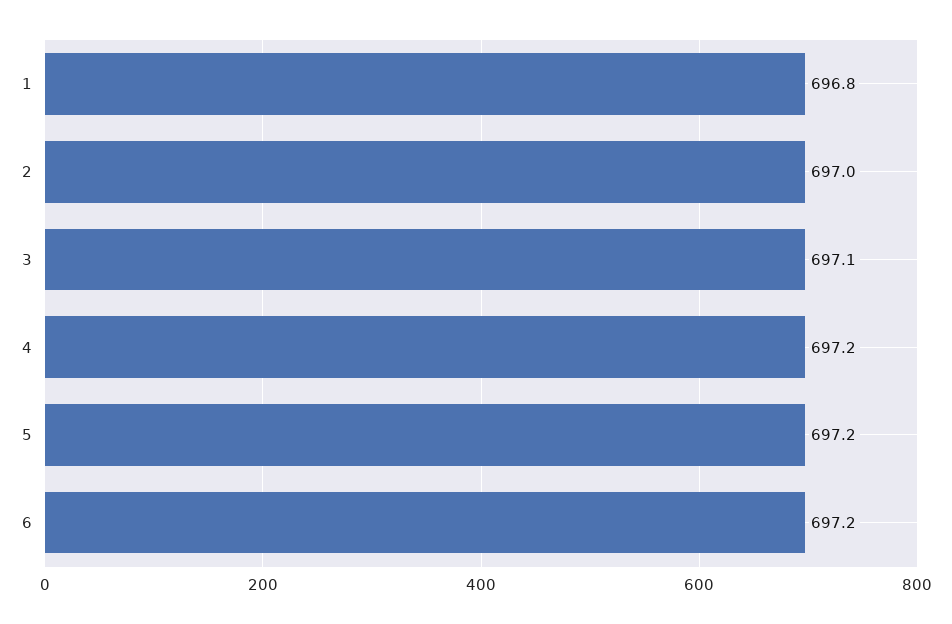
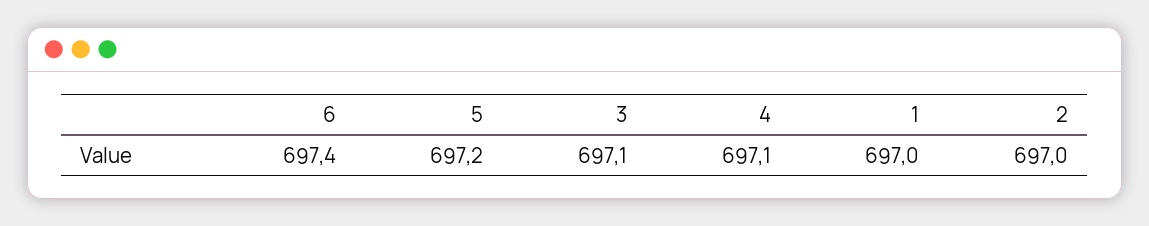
1: 696.8 -> 697
4: 697.2 -> 697.1
6: 697.2 -> 697.4

